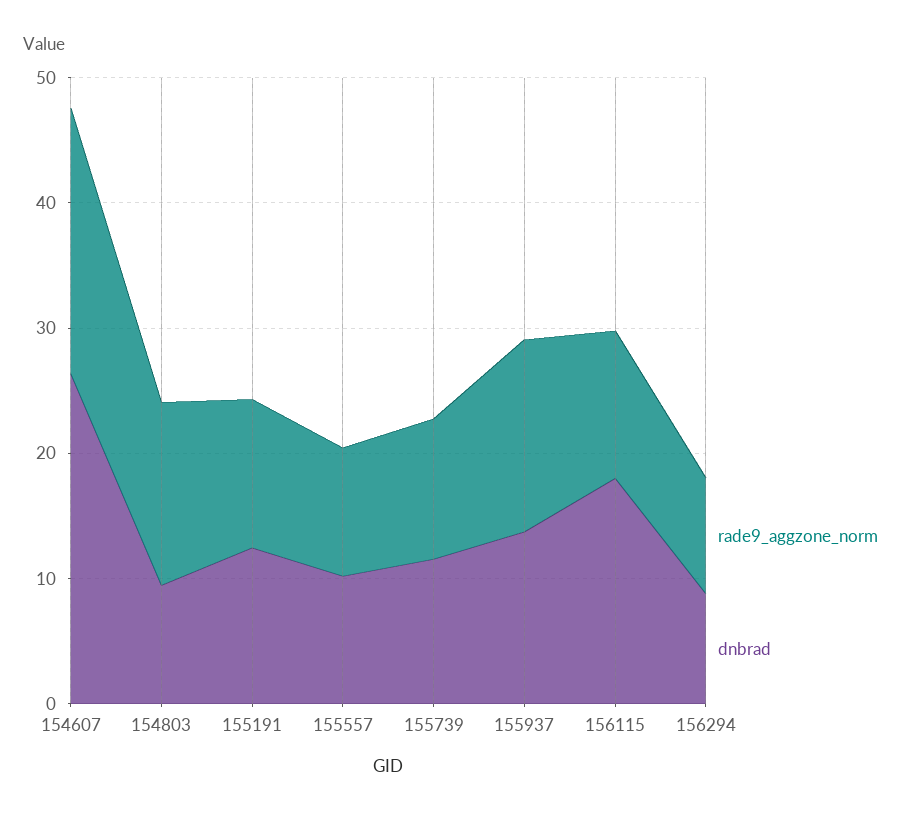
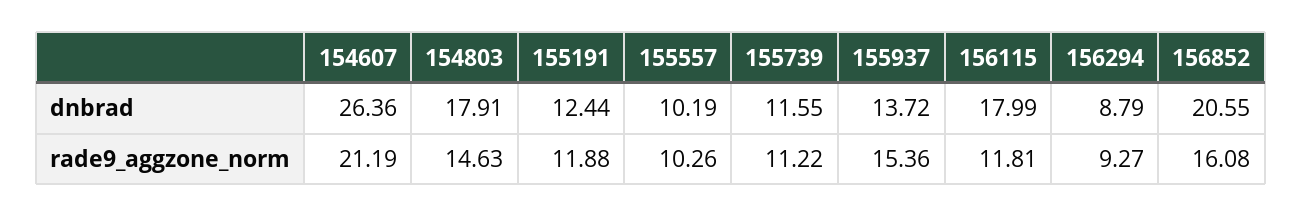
dnbrad, 154803: 10 -> 17.91
dnbrad, 156852: none -> 20.55
rade9_aggzone_norm, 156852: none -> 16.08

